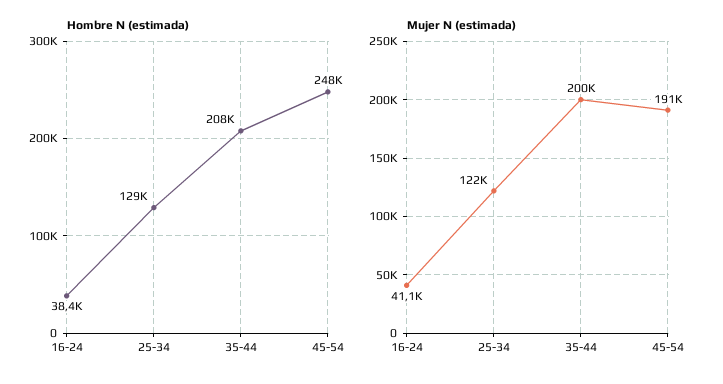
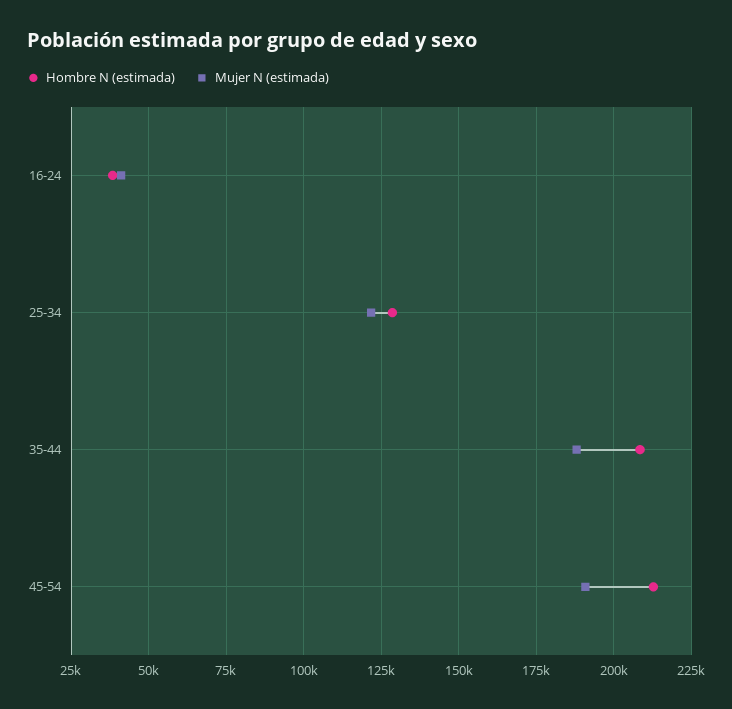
Hombre N (estimada), 45-54: 248000 -> 212500
Mujer N (estimada), 35-44: 200000 -> 187500

